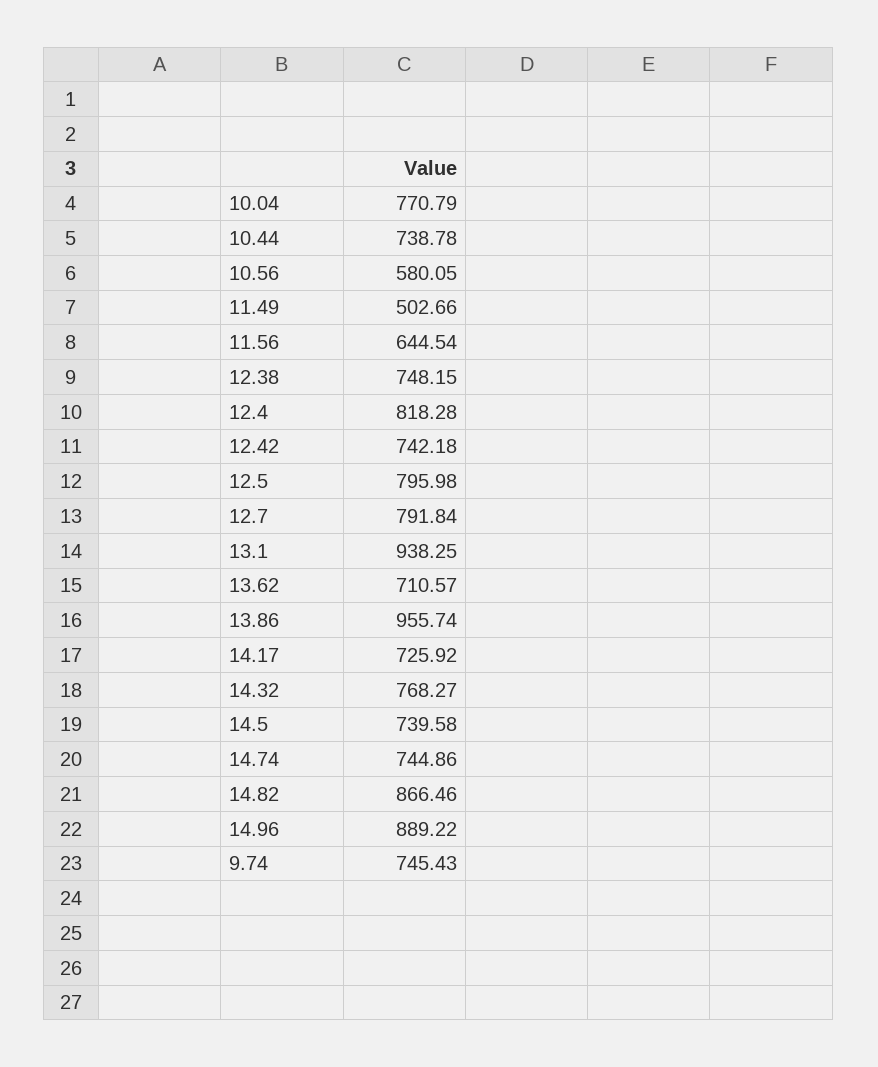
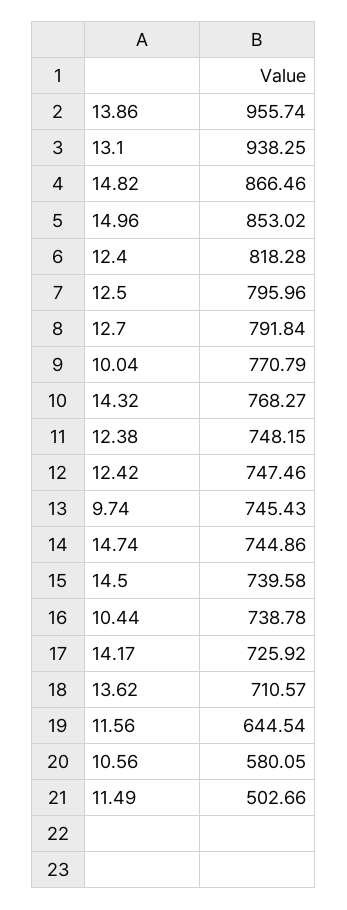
12.42: 742.18 -> 747.46
12.5: 795.98 -> 795.96
14.96: 889.22 -> 853.02

